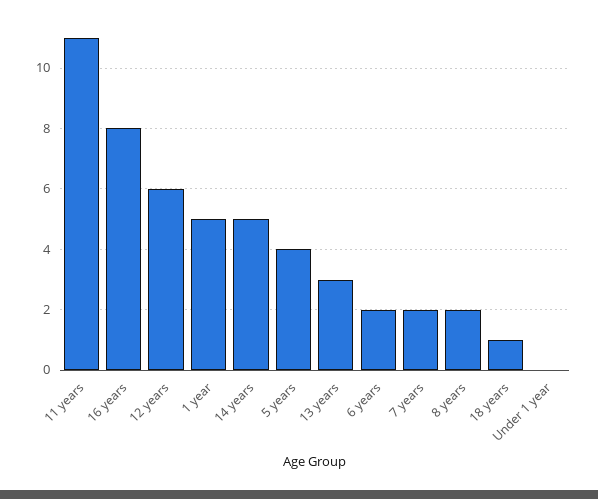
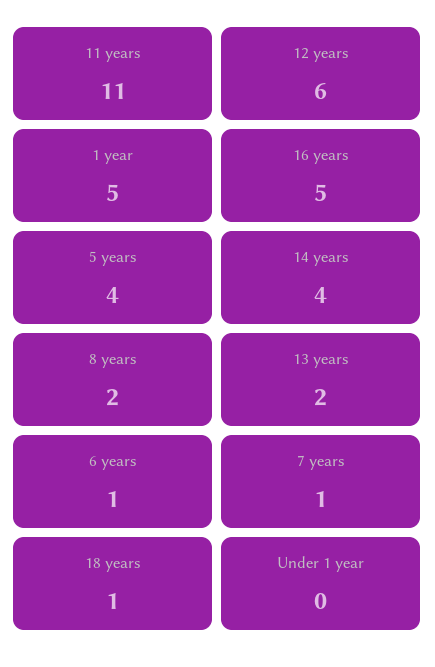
16 years: 8 -> 5
14 years: 5 -> 4
13 years: 3 -> 2
6 years: 2 -> 1
7 years: 2 -> 1

